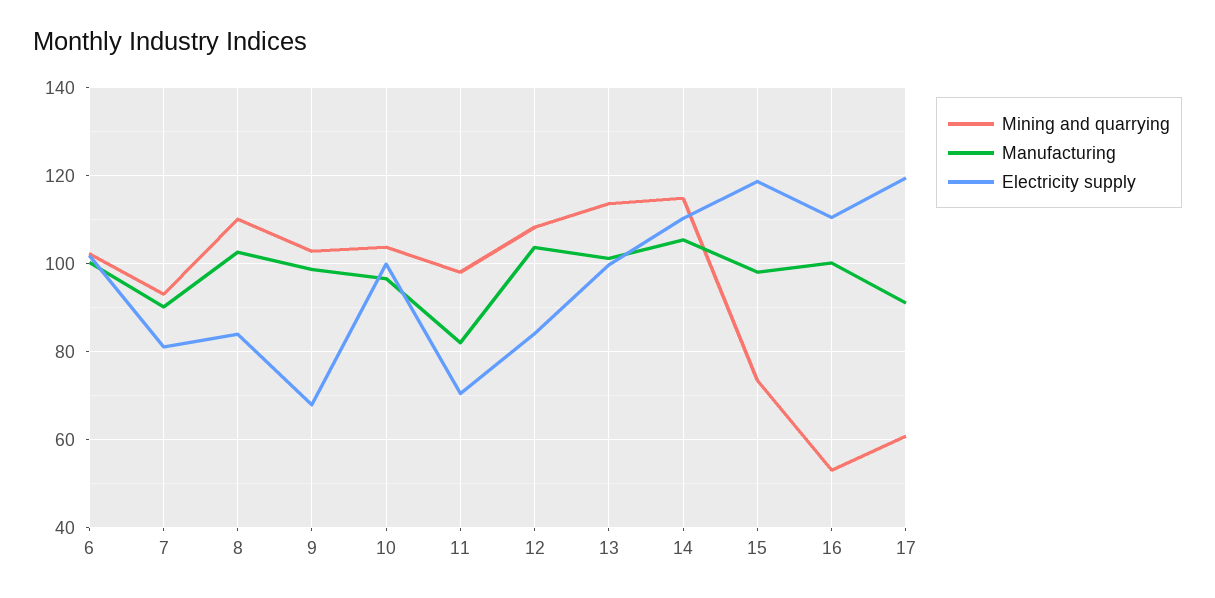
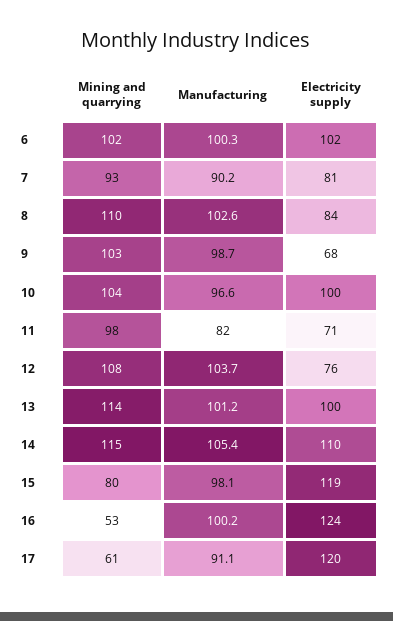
Electricity supply, 12: 84 -> 76
Mining and quarrying, 15: 74 -> 80
Electricity supply, 16: 110 -> 124

